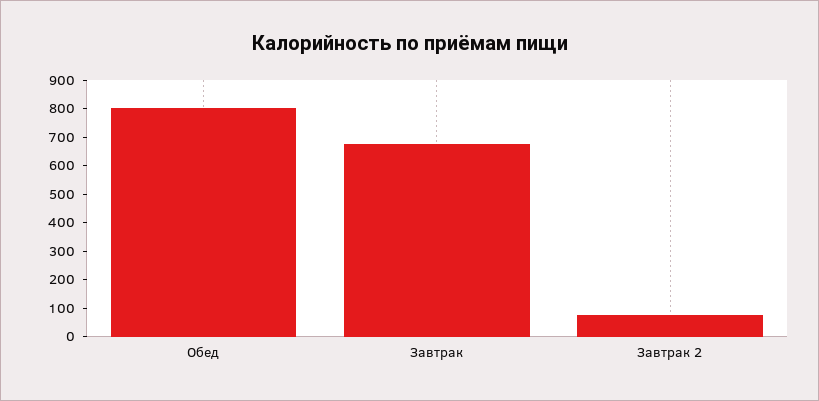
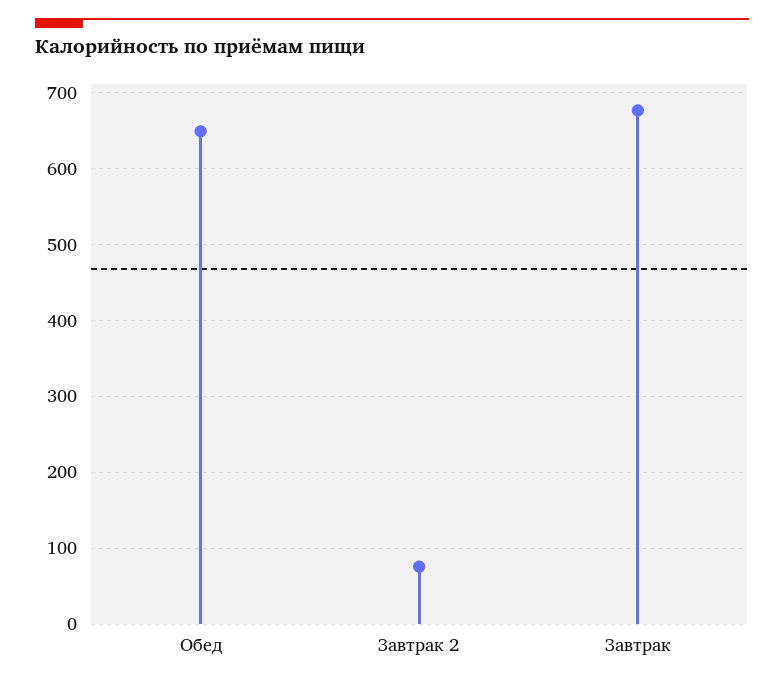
Обед: 800 -> 650

